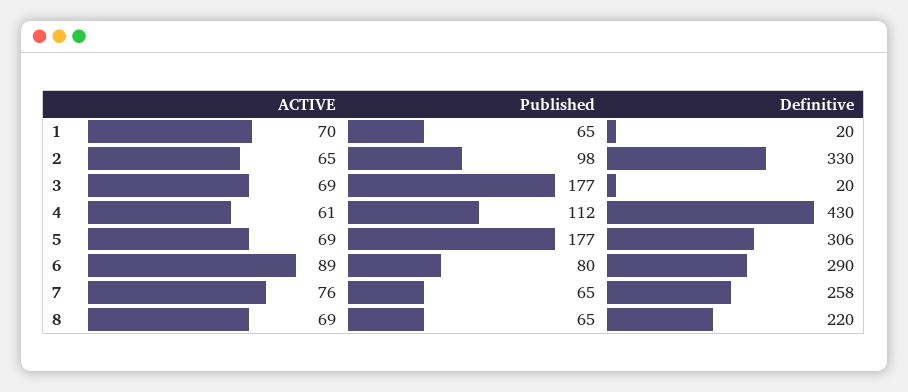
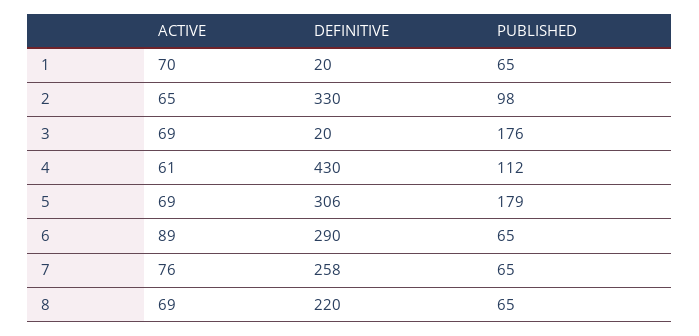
Published, 3: 177 -> 176
Published, 5: 177 -> 179
Published, 6: 80 -> 65

